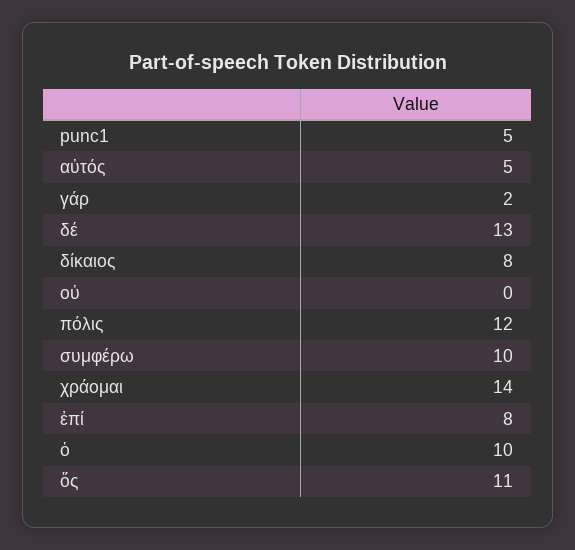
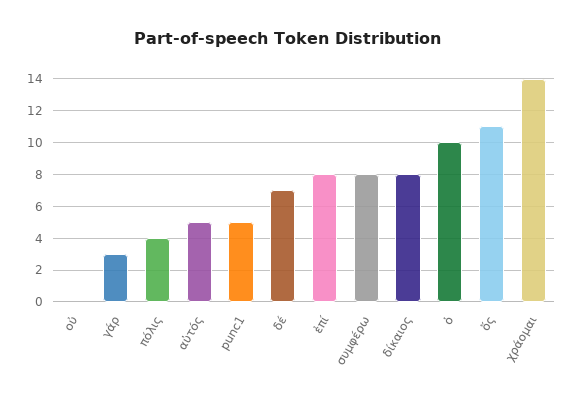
γάρ: 2 -> 3
δέ: 13 -> 7
πόλις: 12 -> 4
συμφέρω: 10 -> 8

